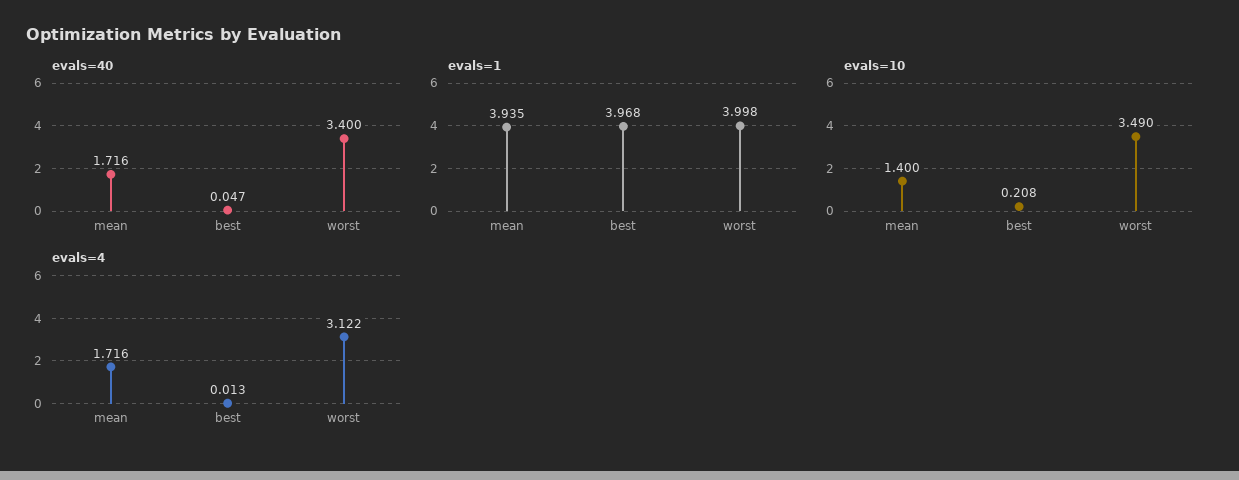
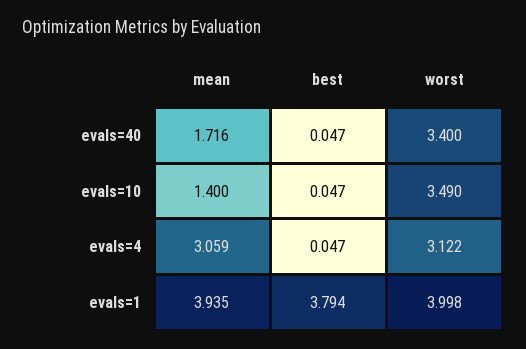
evals=1, best: 3.968 -> 3.794
evals=10, best: 0.208 -> 0.047
evals=4, mean: 1.716 -> 3.059
evals=4, best: 0.013 -> 0.047

